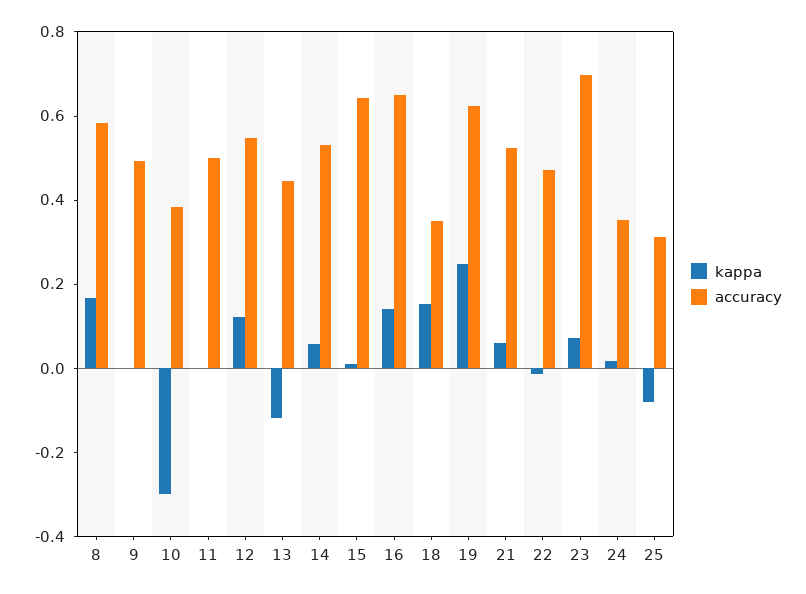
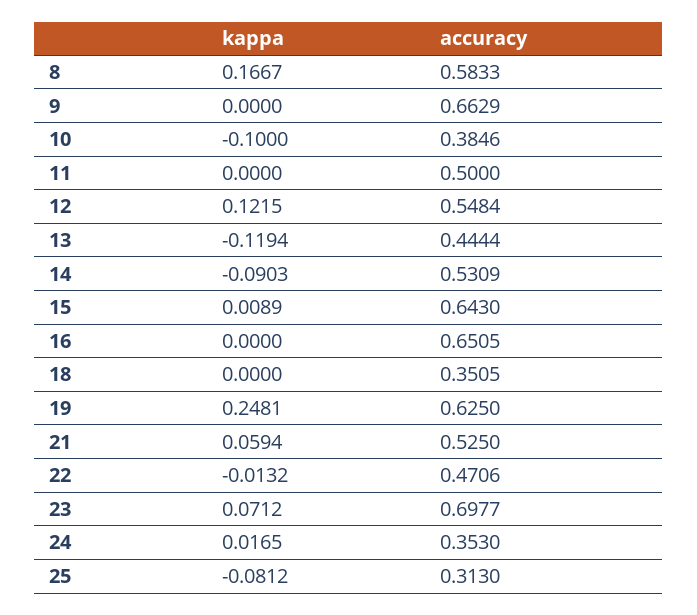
accuracy, 9: 0.5 -> 0.6629
kappa, 10: -0.3 -> -0.1
kappa, 14: 0.05 -> -0.0903
kappa, 16: 0.15 -> 0
kappa, 18: 0.15 -> 0

